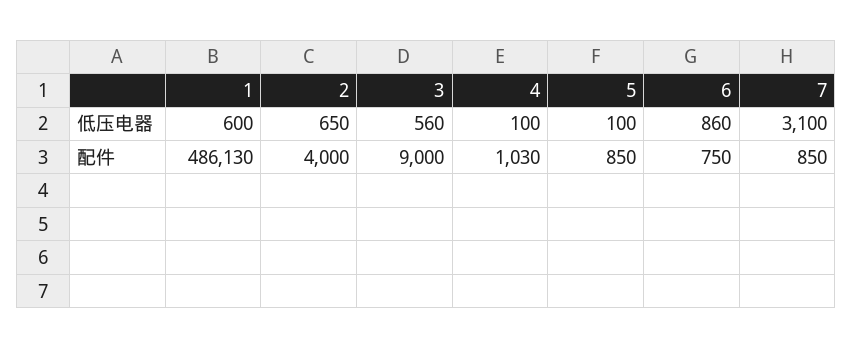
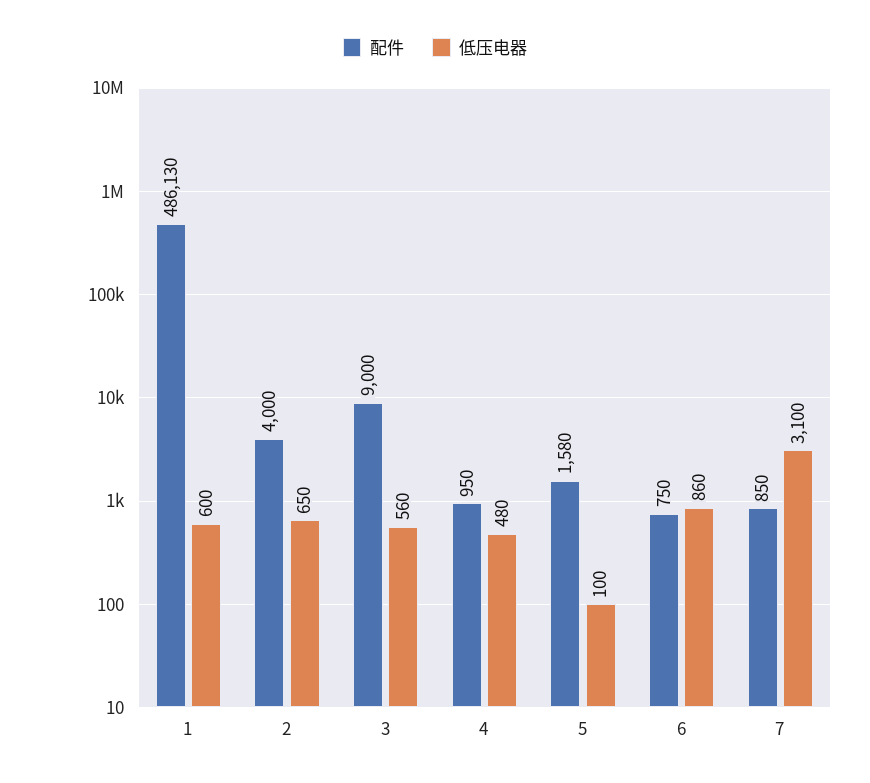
低压电器, 4: 100 -> 480
配件, 4: 1030 -> 950
配件, 5: 850 -> 1580

